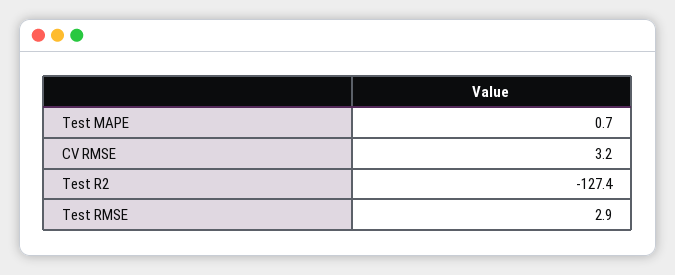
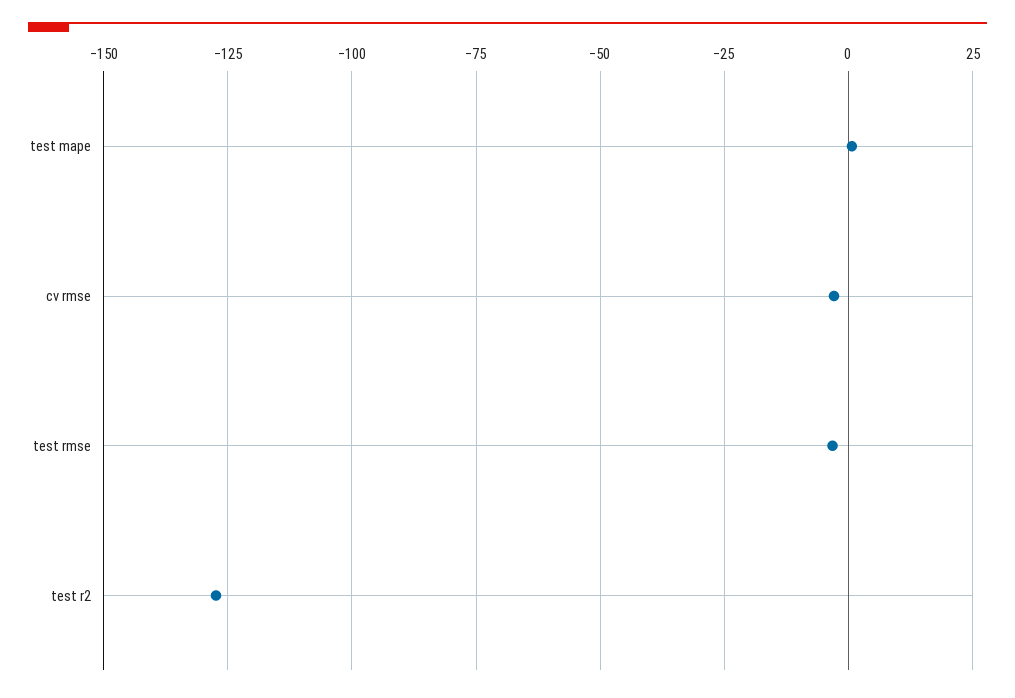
CV RMSE: 3.2 -> -2.5
Test RMSE: 2.9 -> -2.5

